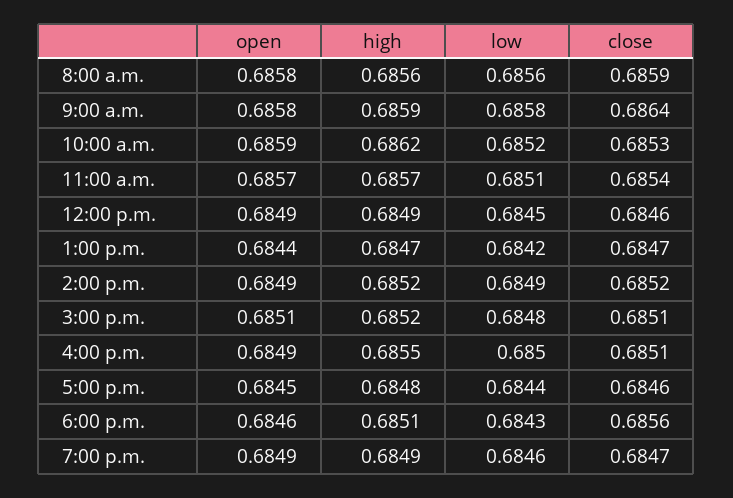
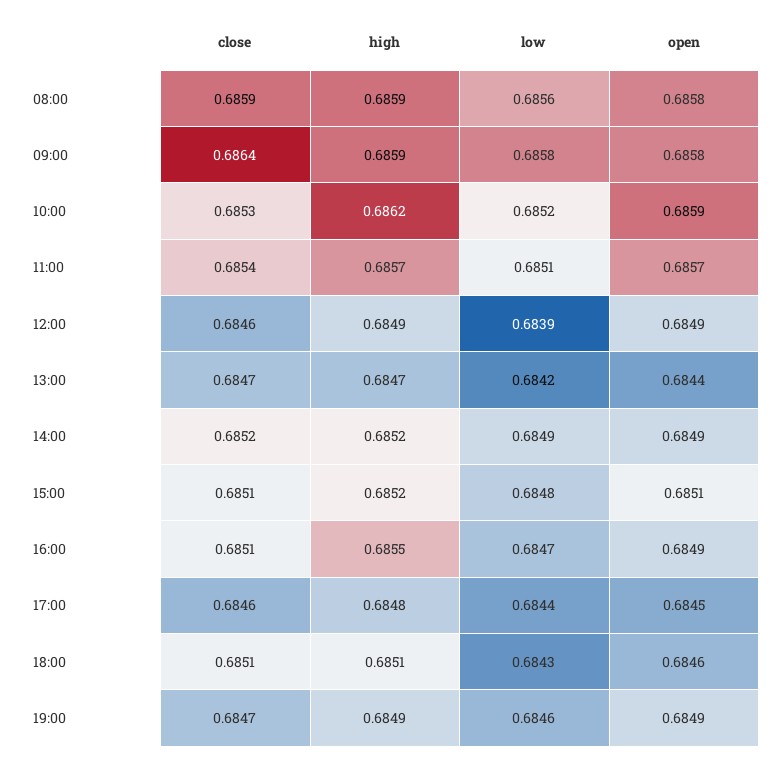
high, 8:00 a.m.: 0.6856 -> 0.6859
low, 12:00 p.m.: 0.6845 -> 0.6839
low, 4:00 p.m.: 0.685 -> 0.6847
close, 6:00 p.m.: 0.6856 -> 0.6851

